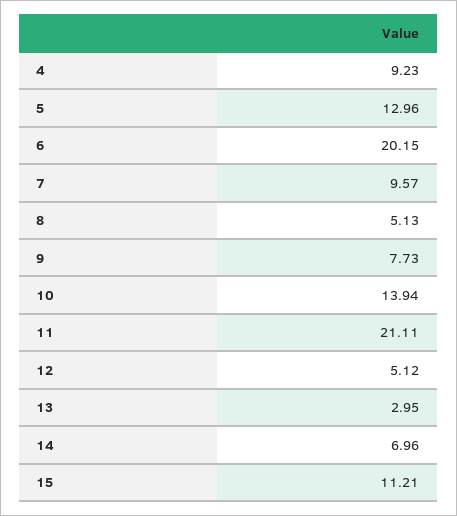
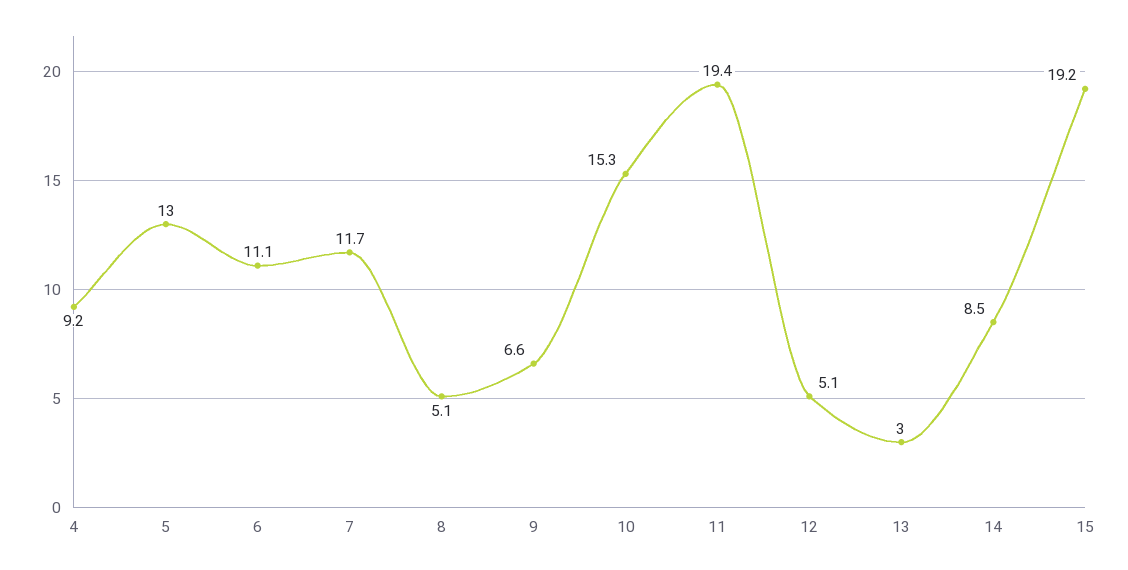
6: 20.15 -> 11.1
7: 9.57 -> 11.7
9: 7.73 -> 6.6
10: 13.94 -> 15.3
11: 21.11 -> 19.4
14: 6.96 -> 8.5
15: 11.21 -> 19.2

